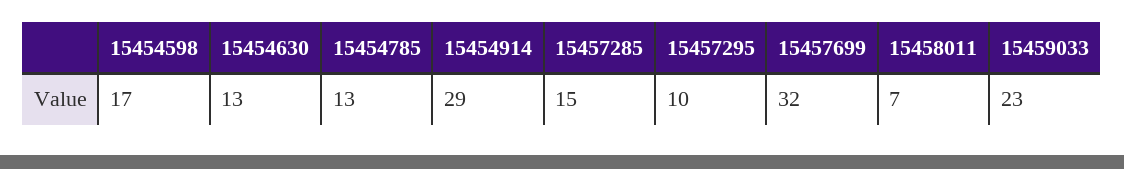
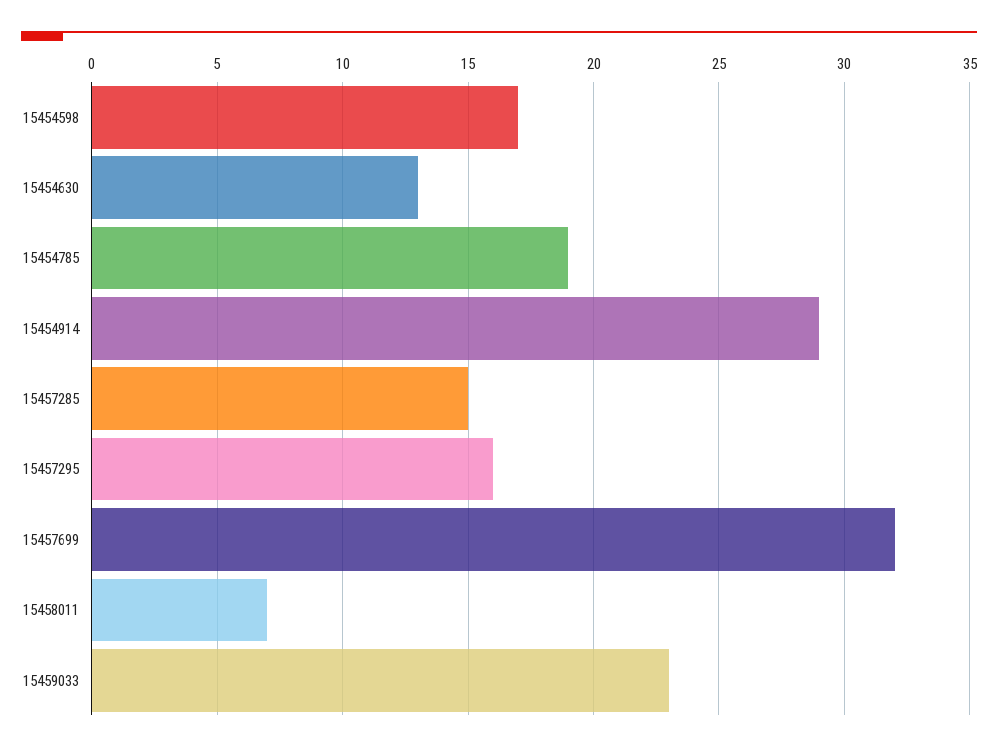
15454785: 13 -> 19
15457295: 10 -> 16

